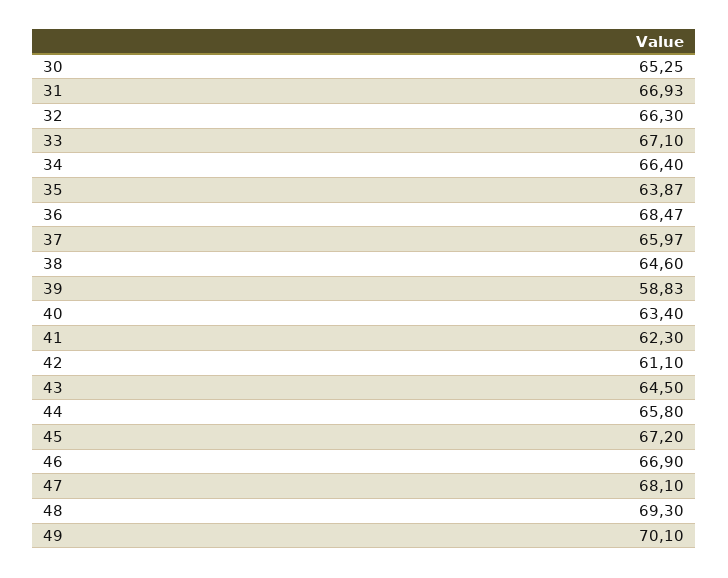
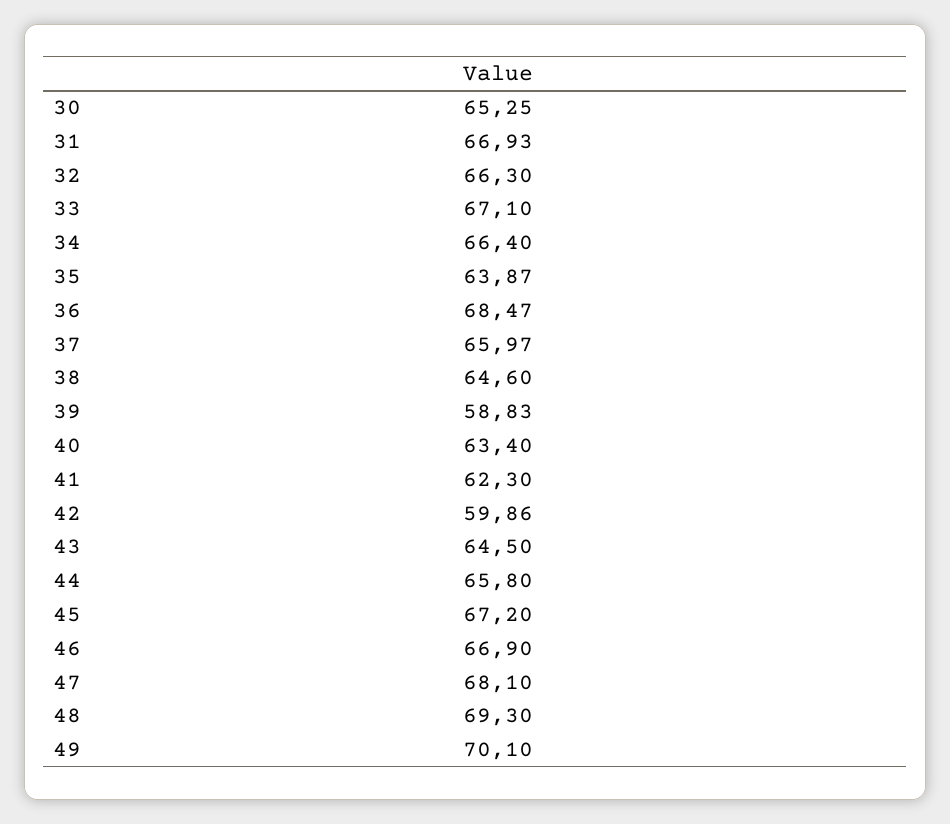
42: 61.1 -> 59.86

